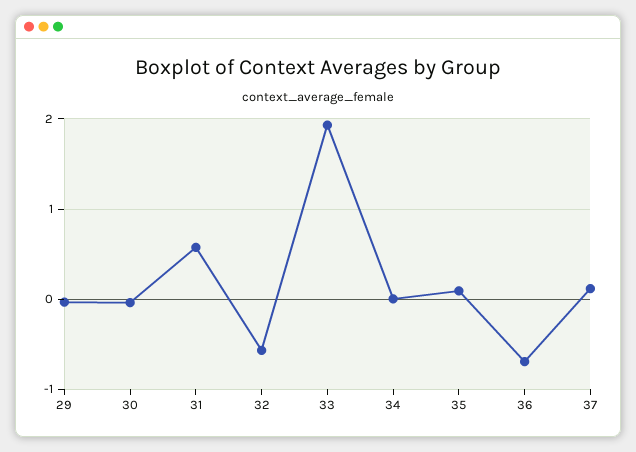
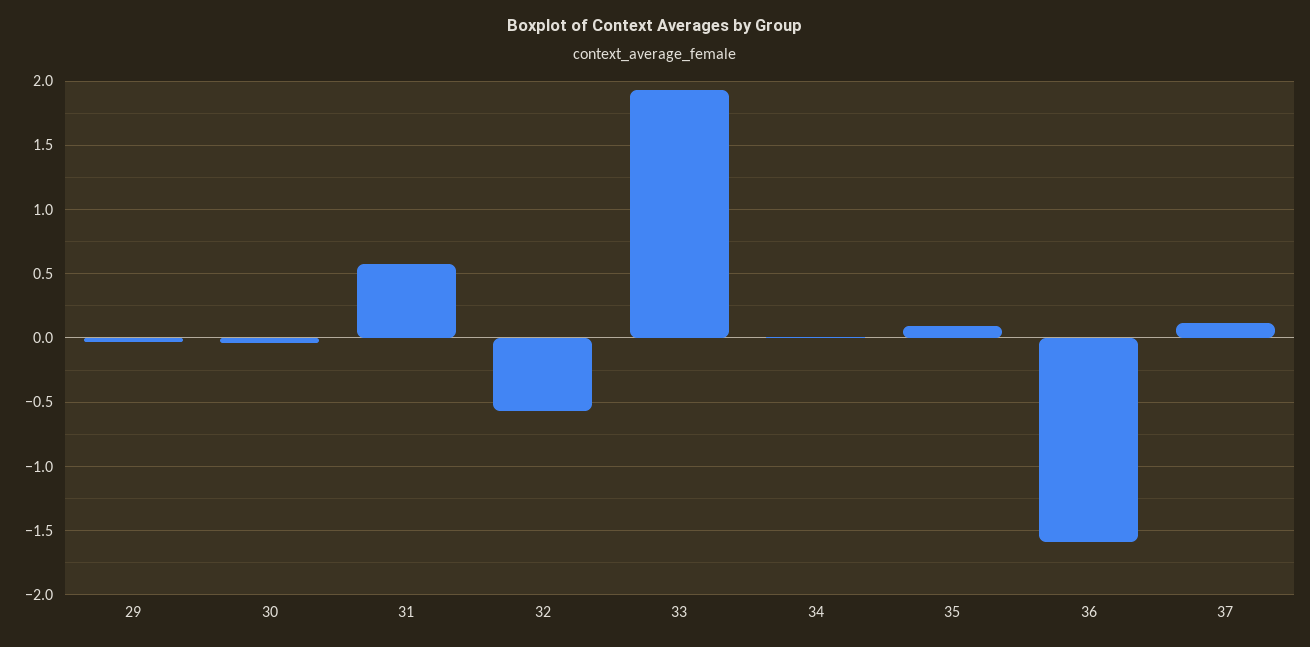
36: -0.7 -> -1.6

